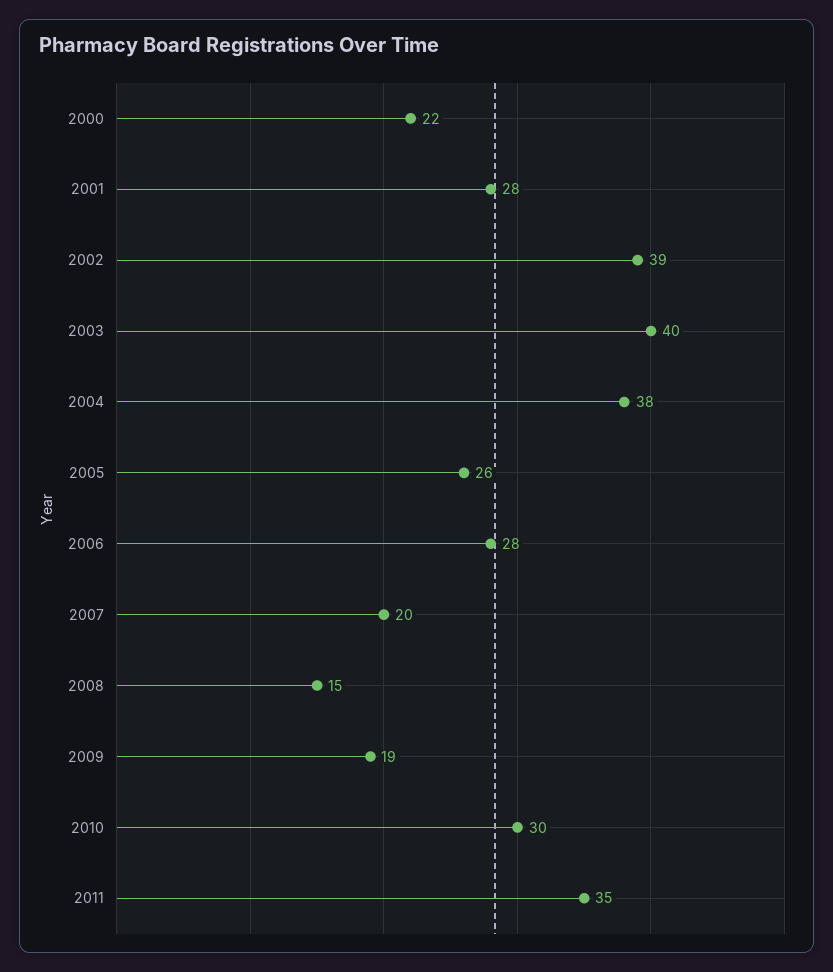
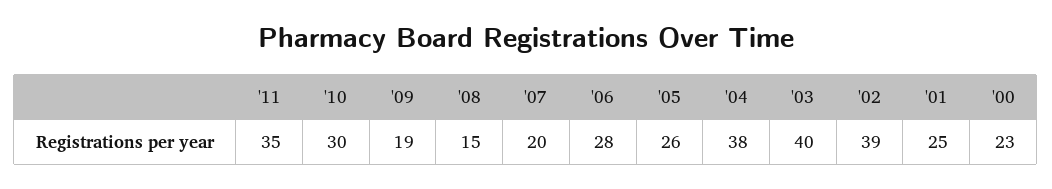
2000: 22 -> 23
2001: 28 -> 25

